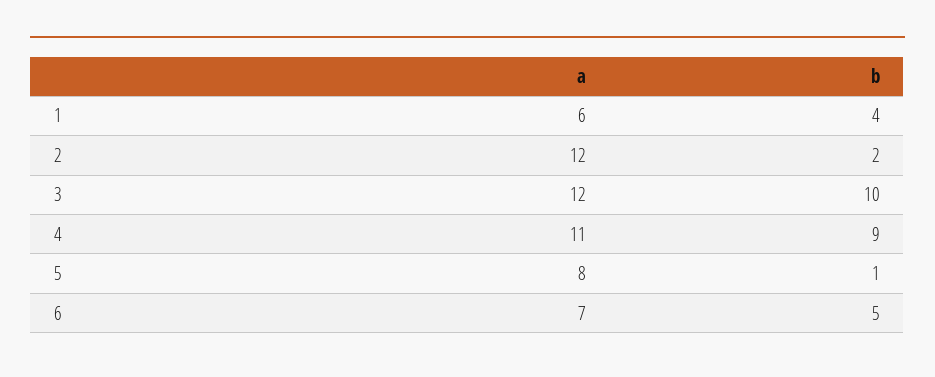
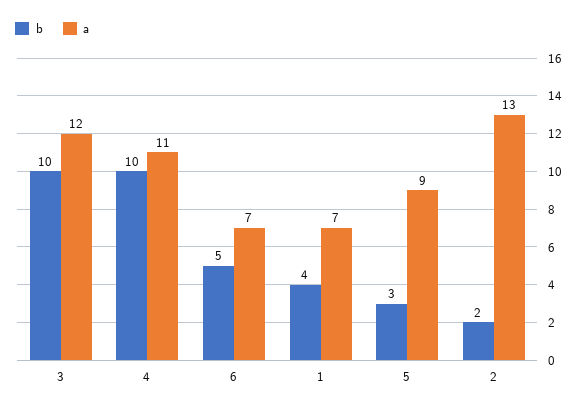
a, 1: 6 -> 7
a, 2: 12 -> 13
b, 4: 9 -> 10
a, 5: 8 -> 9
b, 5: 1 -> 3

